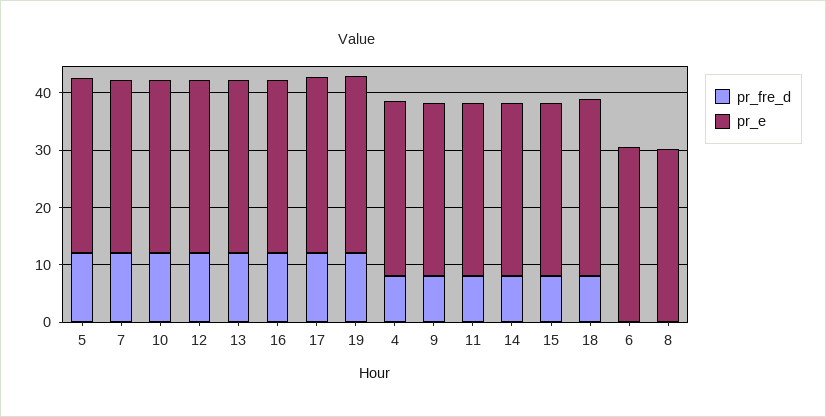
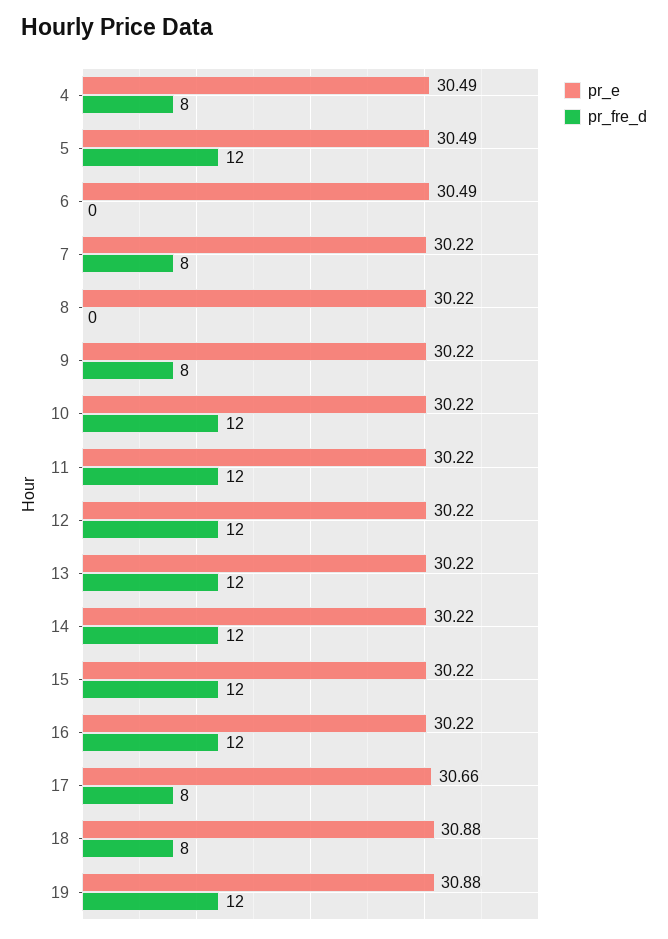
pr_fre_d, 7: 12 -> 8
pr_fre_d, 17: 12 -> 8
pr_fre_d, 11: 8 -> 12
pr_fre_d, 14: 8 -> 12
pr_fre_d, 15: 8 -> 12

